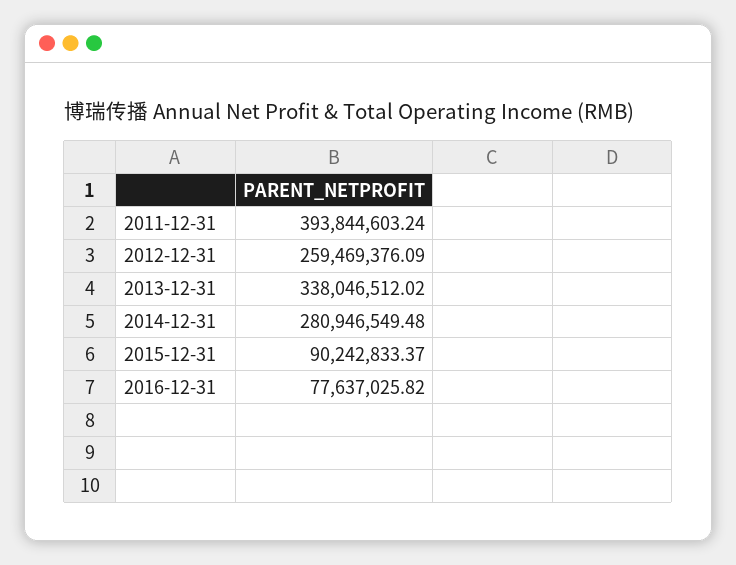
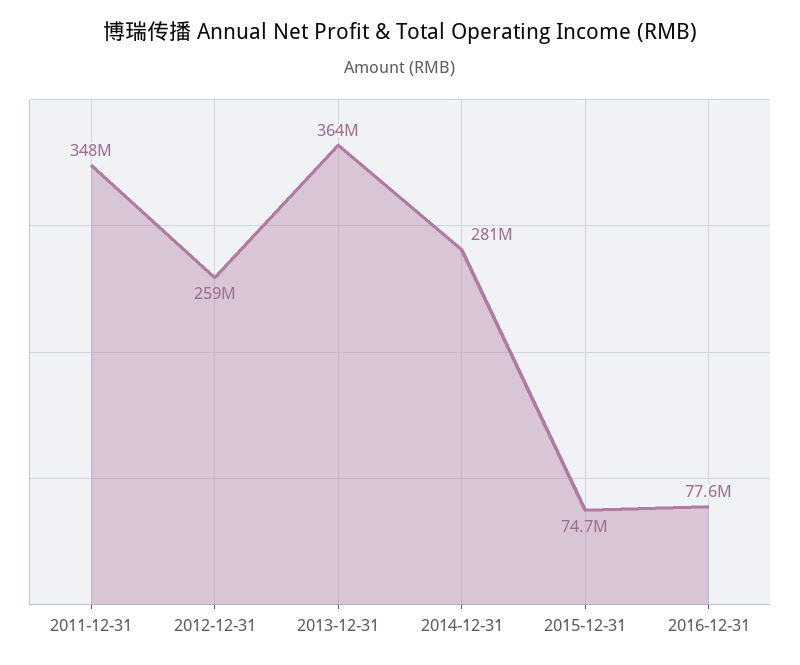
2011-12-31: 393844603.24 -> 348000000
2013-12-31: 338046512.02 -> 364000000
2015-12-31: 90242833.37 -> 74700000

